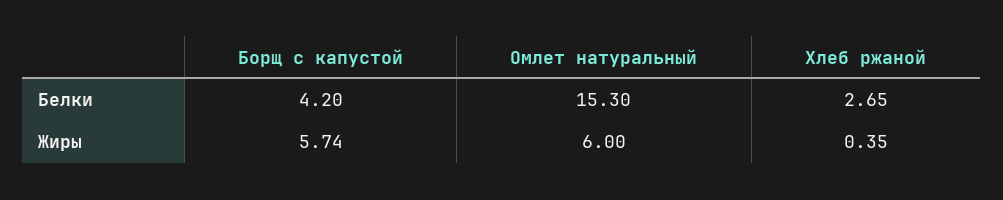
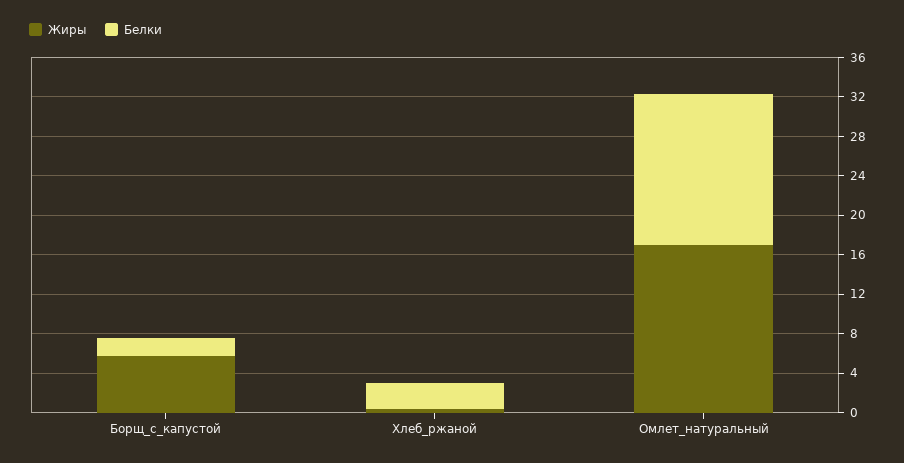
Белки, Борщ с капустой: 4.2 -> 2
Жиры, Омлет натуральный: 6 -> 17

